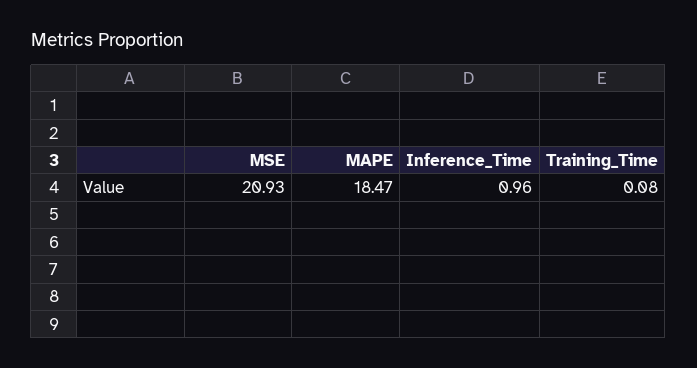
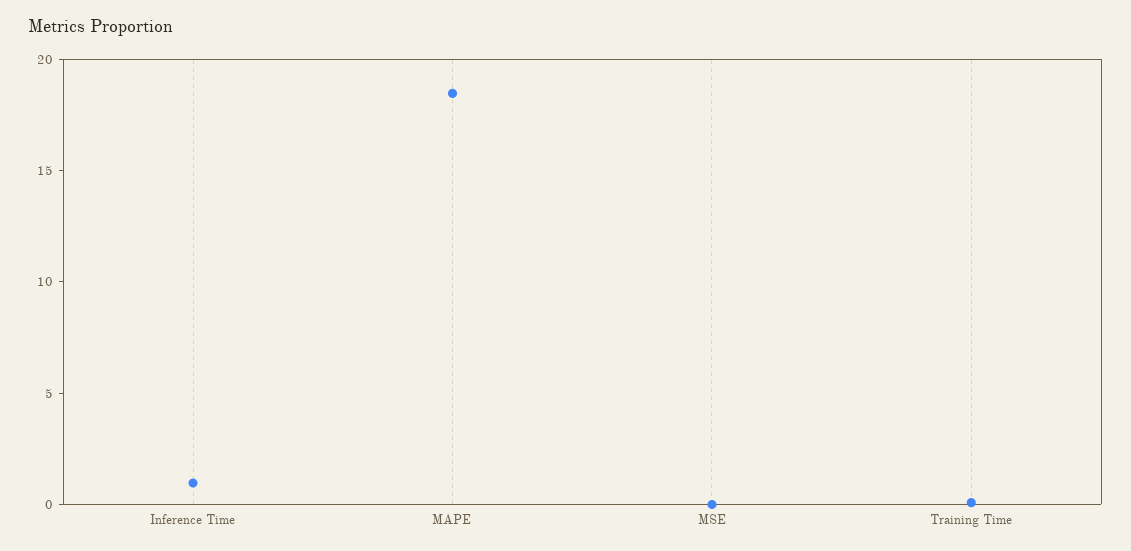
MSE: 20.93 -> 0

